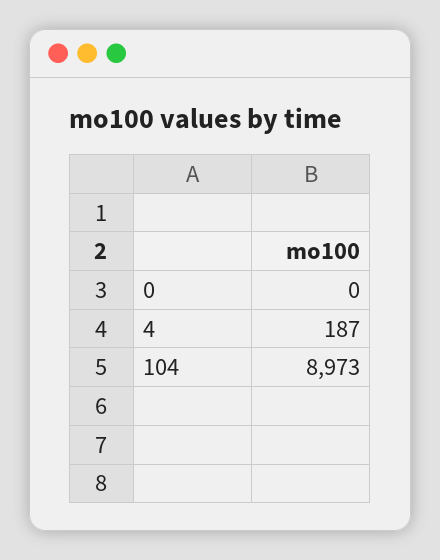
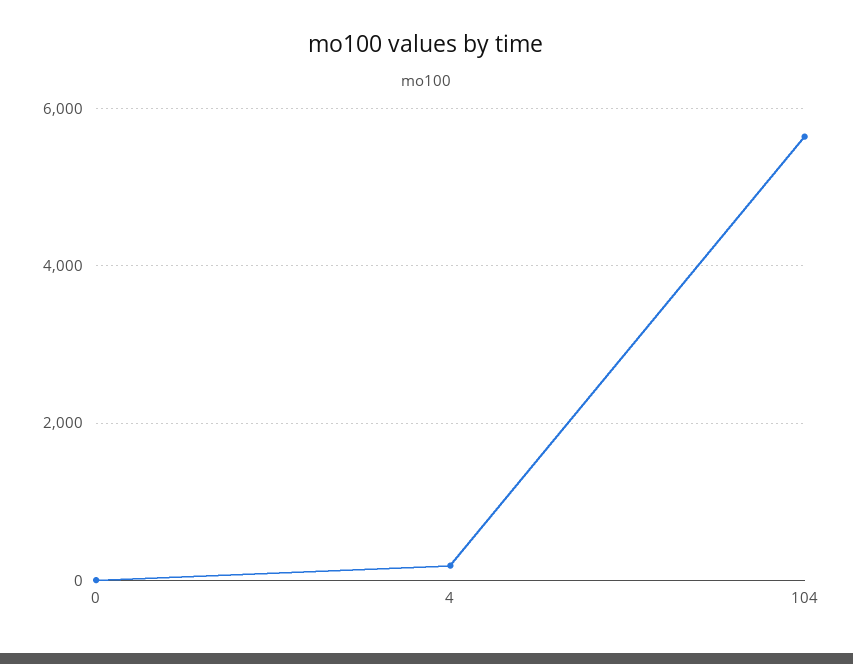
104: 8973 -> 5600

